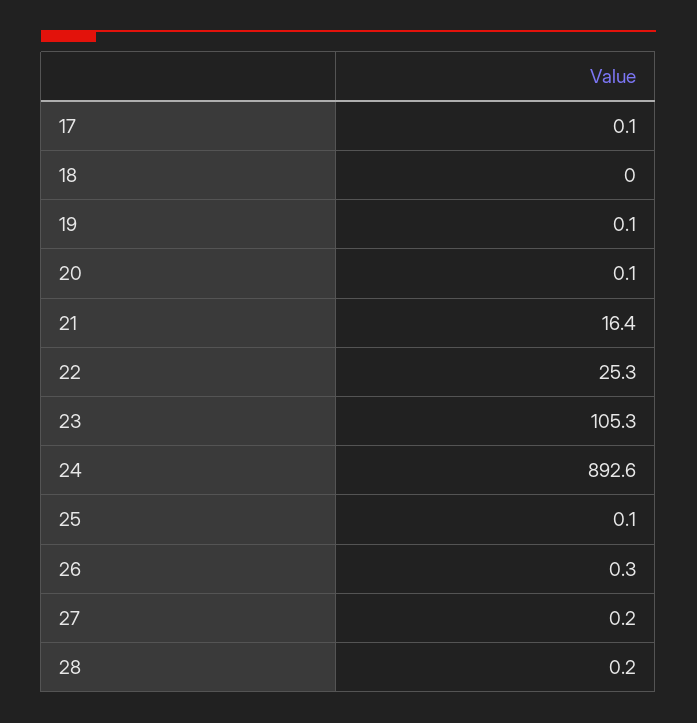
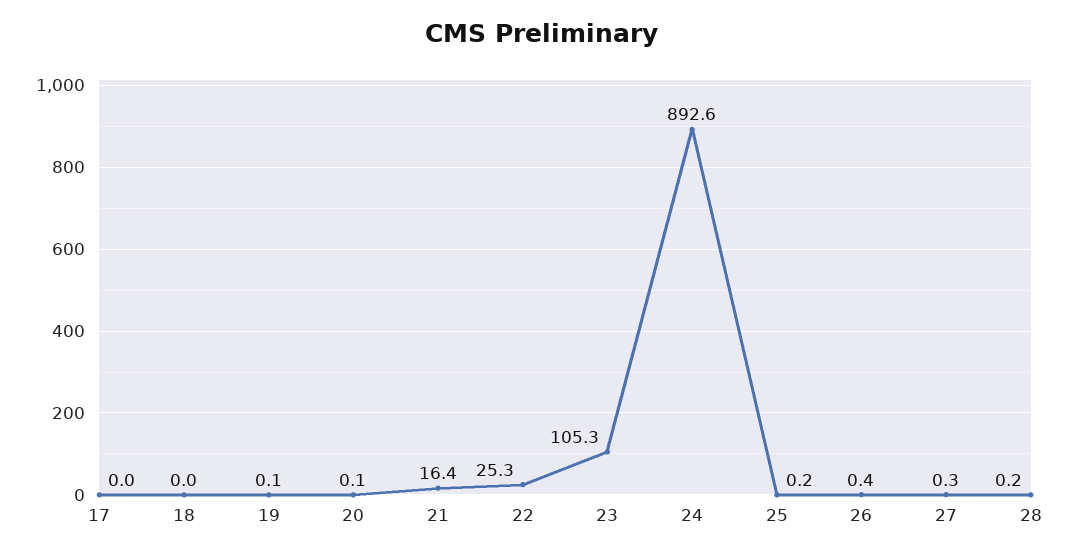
17: 0.1 -> 0
25: 0.1 -> 0.2
26: 0.3 -> 0.4
27: 0.2 -> 0.3

